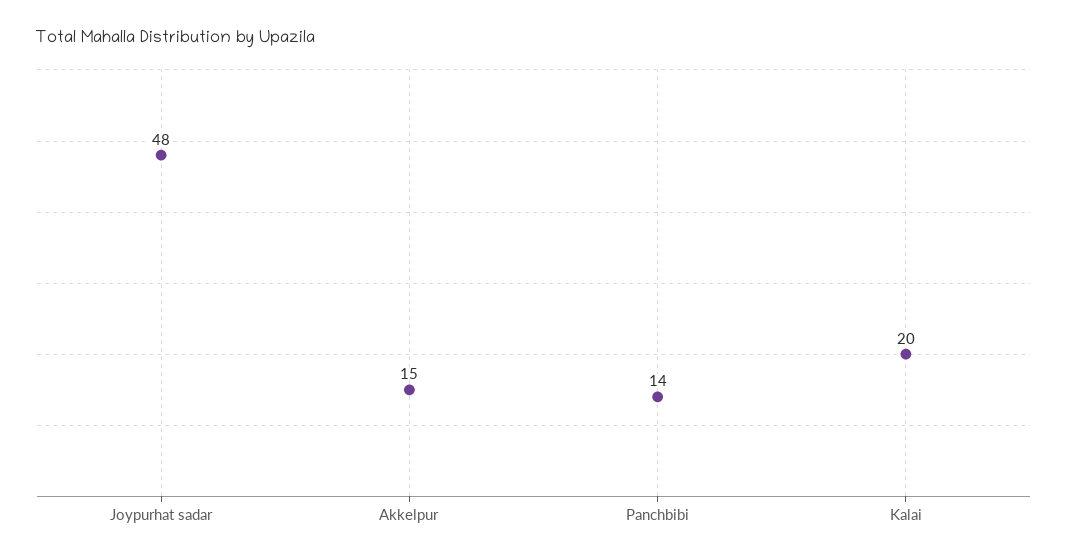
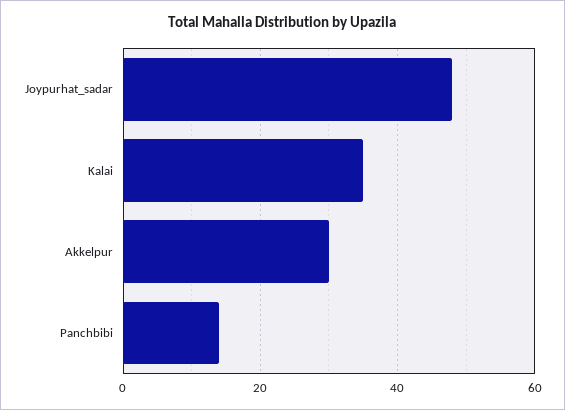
Akkelpur: 15 -> 30
Kalai: 20 -> 35

